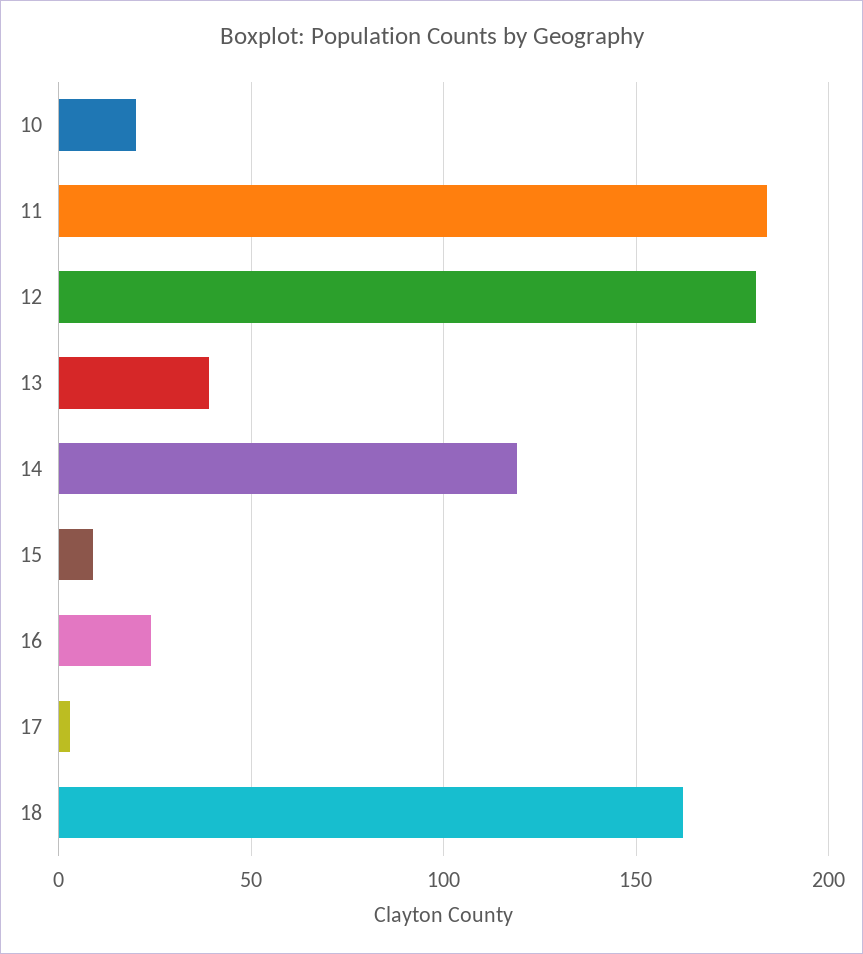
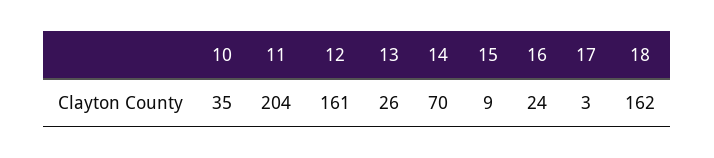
10: 20 -> 35
11: 185 -> 204
12: 180 -> 161
13: 40 -> 26
14: 120 -> 70

